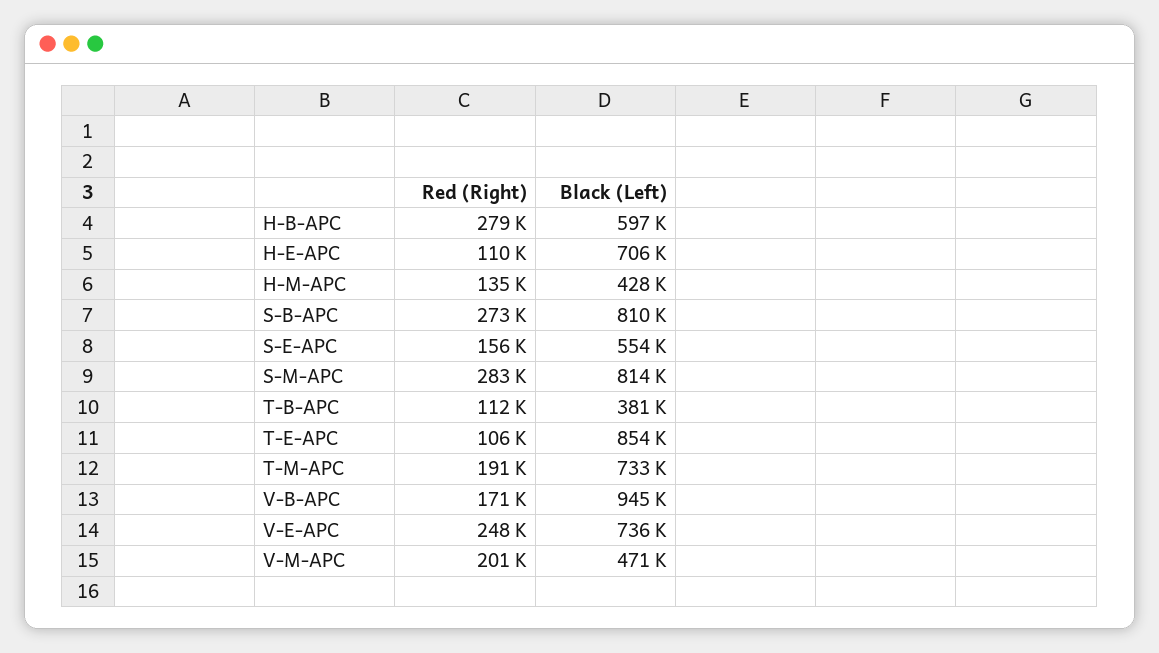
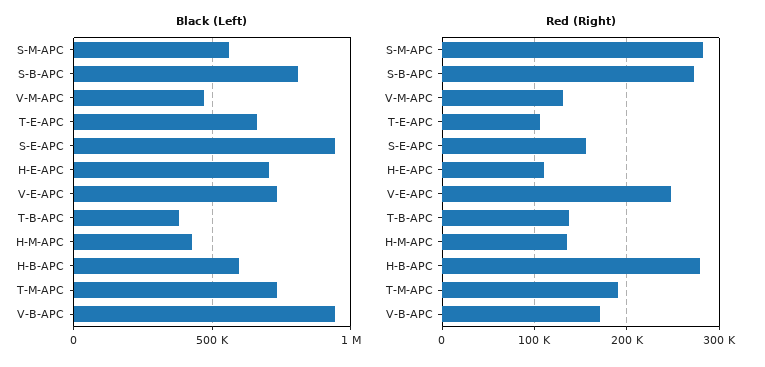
Black (Left), S-E-APC: 554000 -> 950000
Black (Left), S-M-APC: 814000 -> 550000
Red (Right), T-B-APC: 112000 -> 140000
Black (Left), T-E-APC: 854000 -> 650000
Red (Right), V-M-APC: 201000 -> 130000

